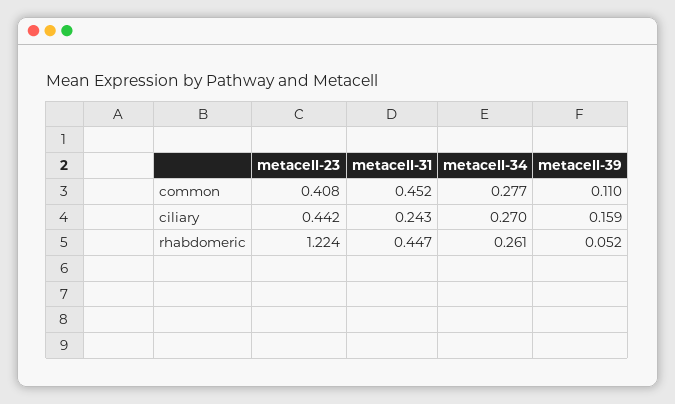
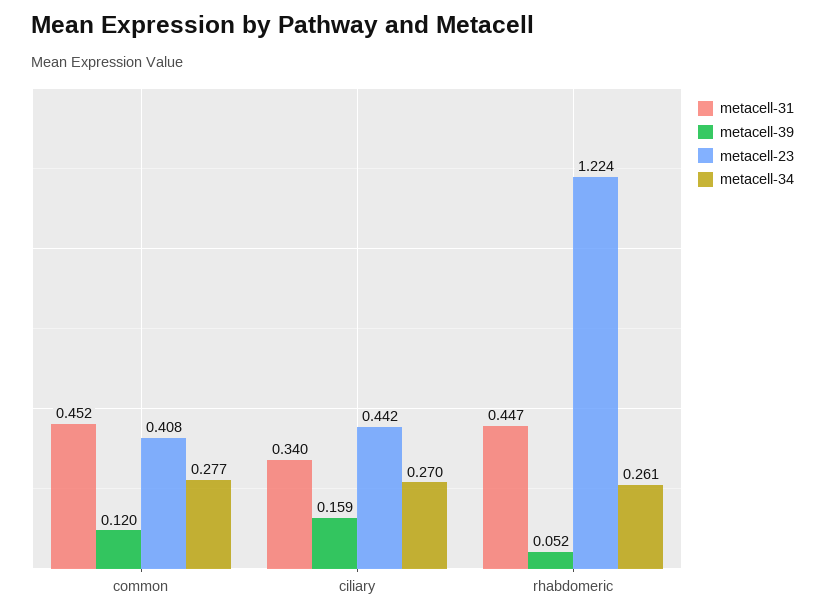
metacell-39, common: 0.11 -> 0.12
metacell-31, ciliary: 0.243 -> 0.34

